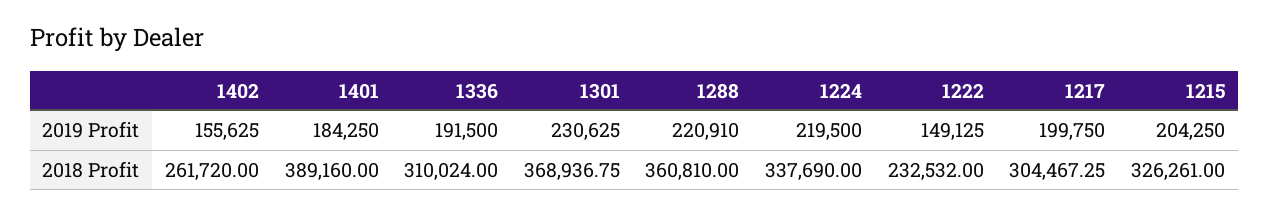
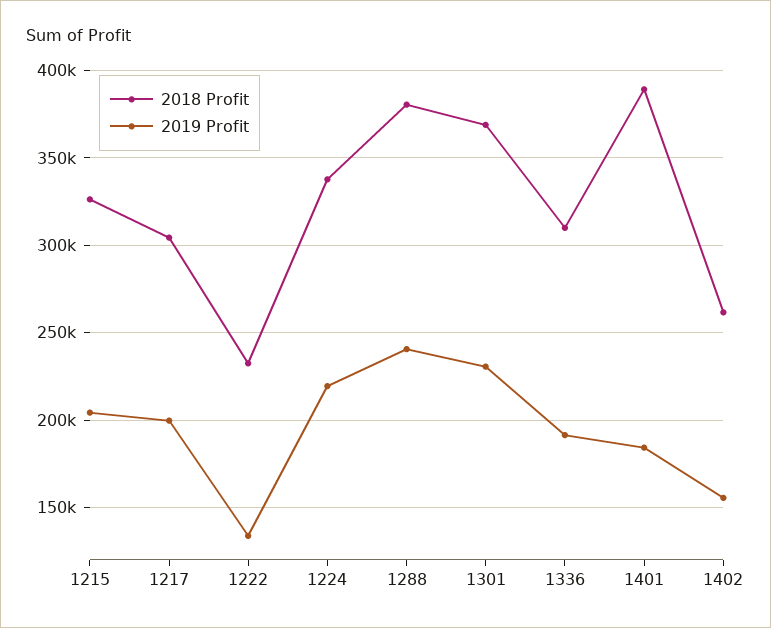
2019 Profit, 1288: 220910 -> 240000
2019 Profit, 1222: 149125 -> 135000
2018 Profit, 1288: 360810 -> 380000

